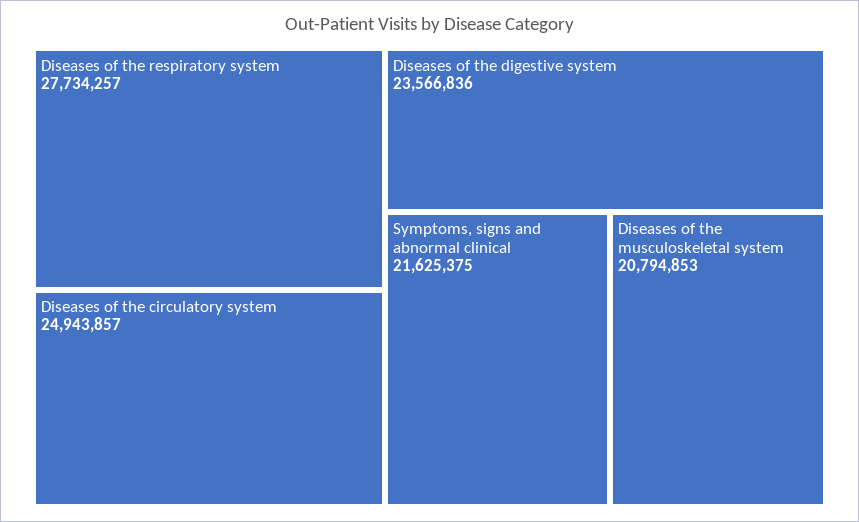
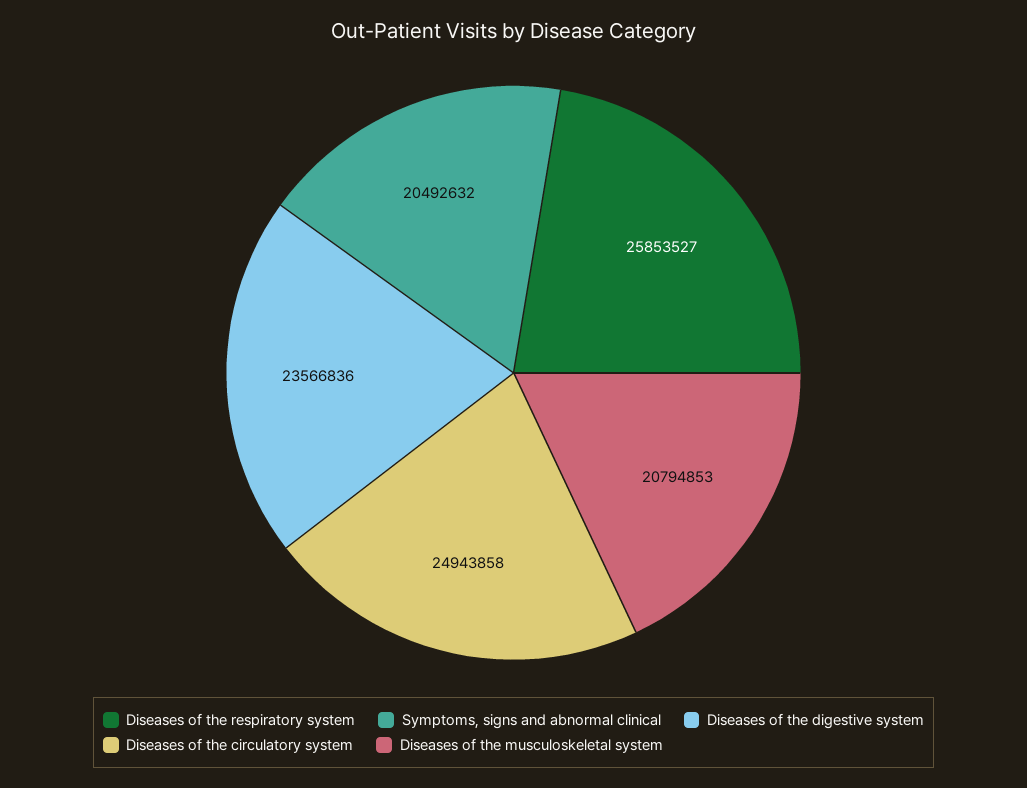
Diseases of the respiratory system: 27734257 -> 25853527
Diseases of the circulatory system: 24943857 -> 24943858
Symptoms, signs and abnormal clinical: 21625375 -> 20492632

